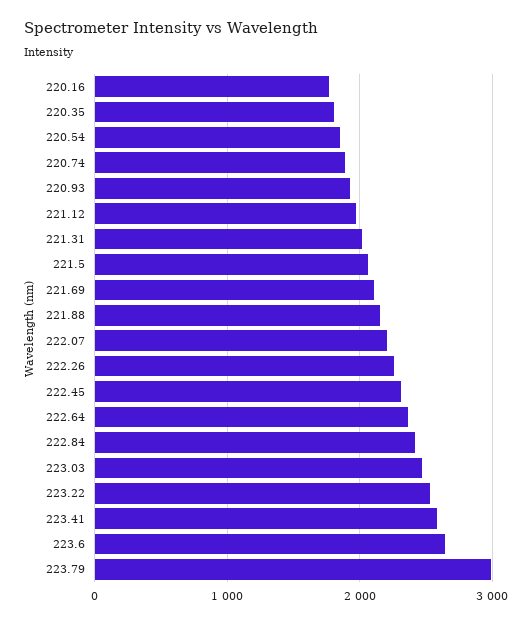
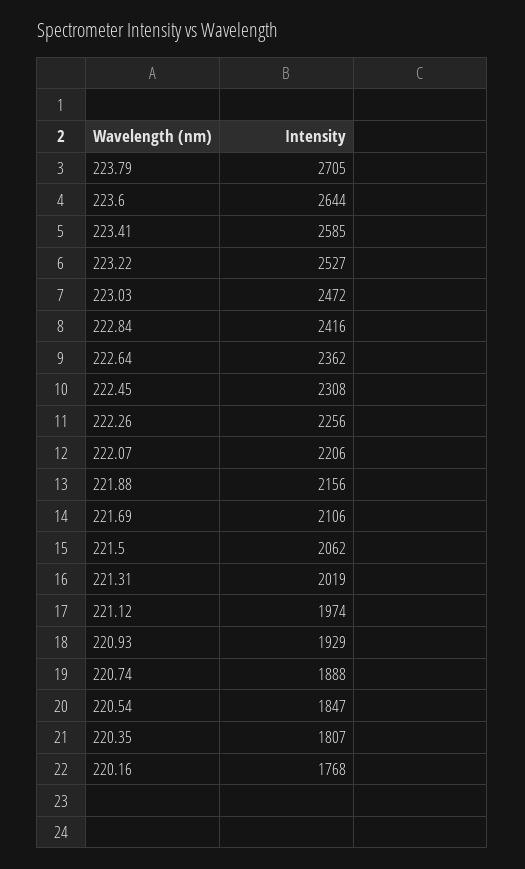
223.79: 3000 -> 2705

